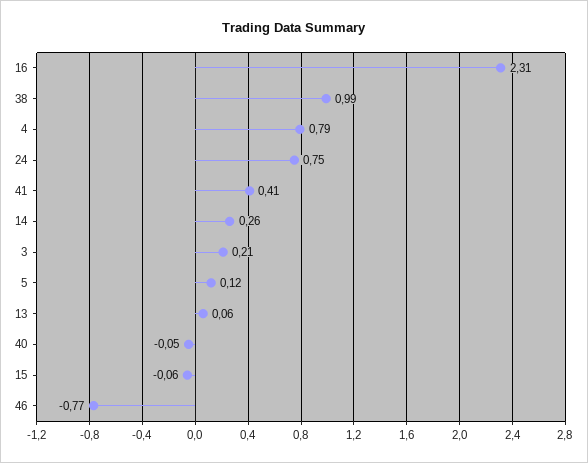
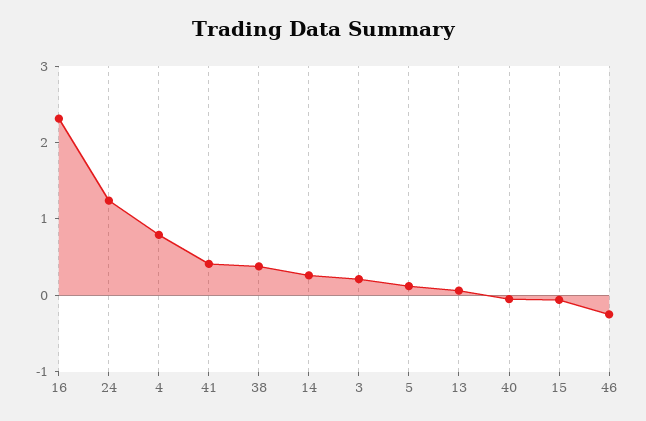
38: 0.99 -> 0.4
24: 0.75 -> 1.2
46: -0.77 -> -0.2

